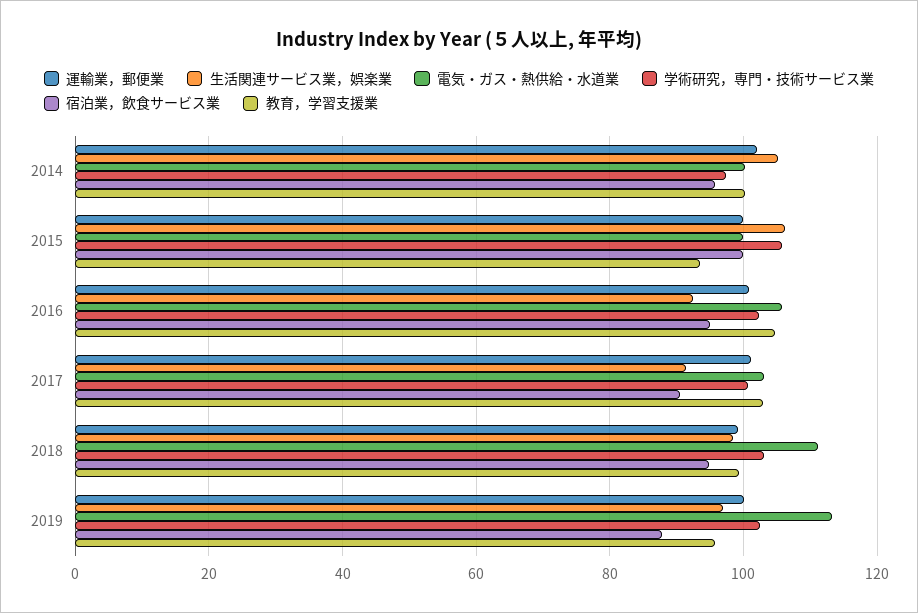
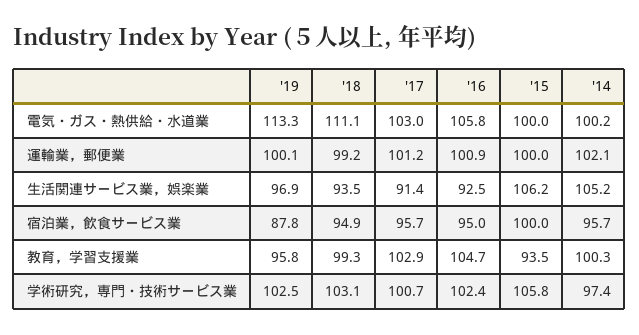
宿泊業，飲食サービス業, 2017: 90 -> 95.7
生活関連サービス業，娯楽業, 2018: 98 -> 93.5

